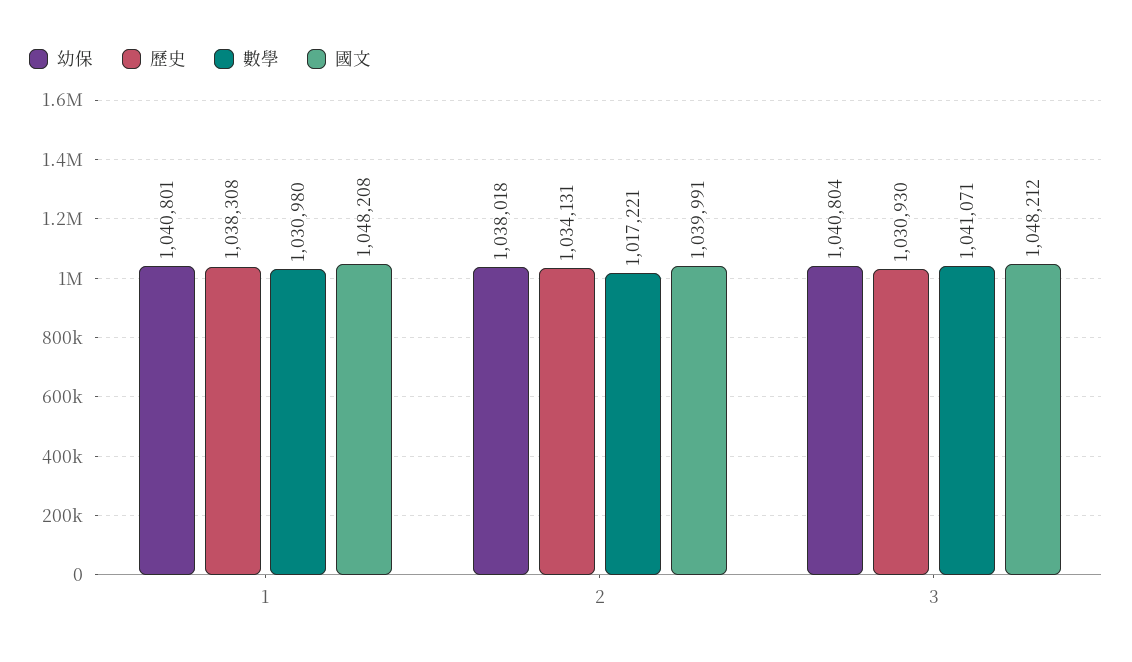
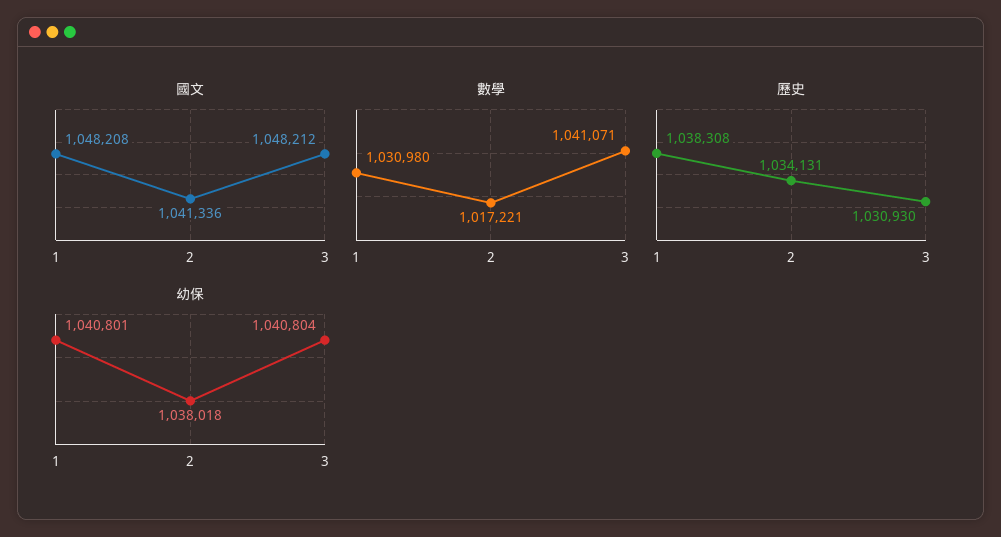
國文, 2: 1039991 -> 1041336

